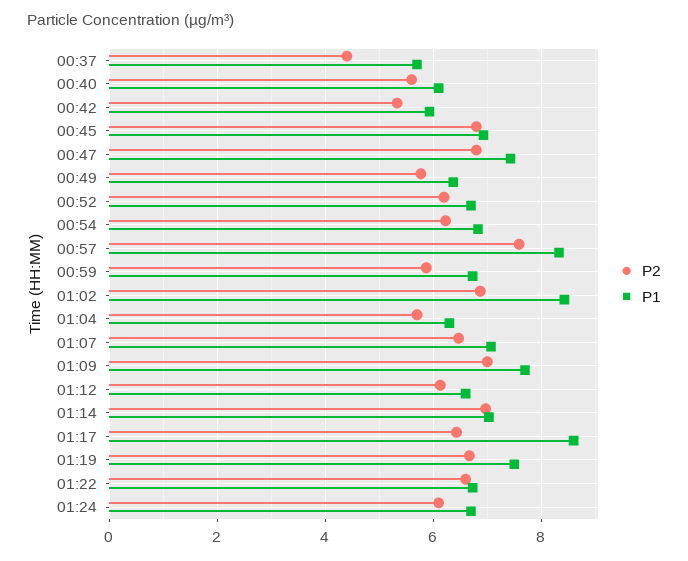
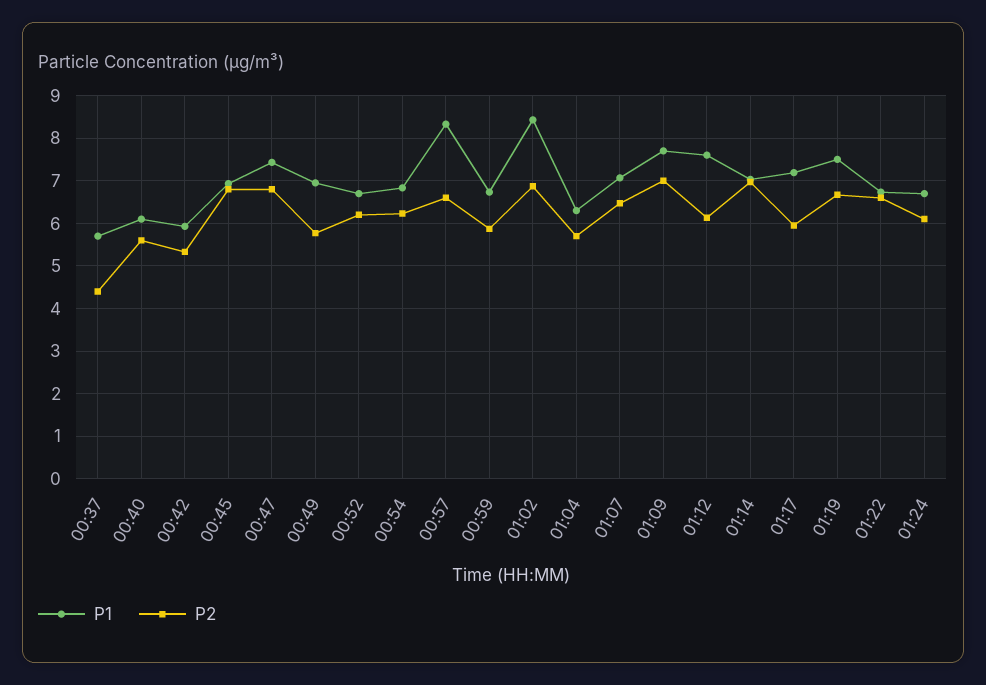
P1, 00:49: 6.4 -> 7
P2, 00:57: 7.6 -> 6.6
P1, 01:12: 6.6 -> 7.6
P2, 01:17: 6.4 -> 6
P1, 01:17: 8.6 -> 7.2

